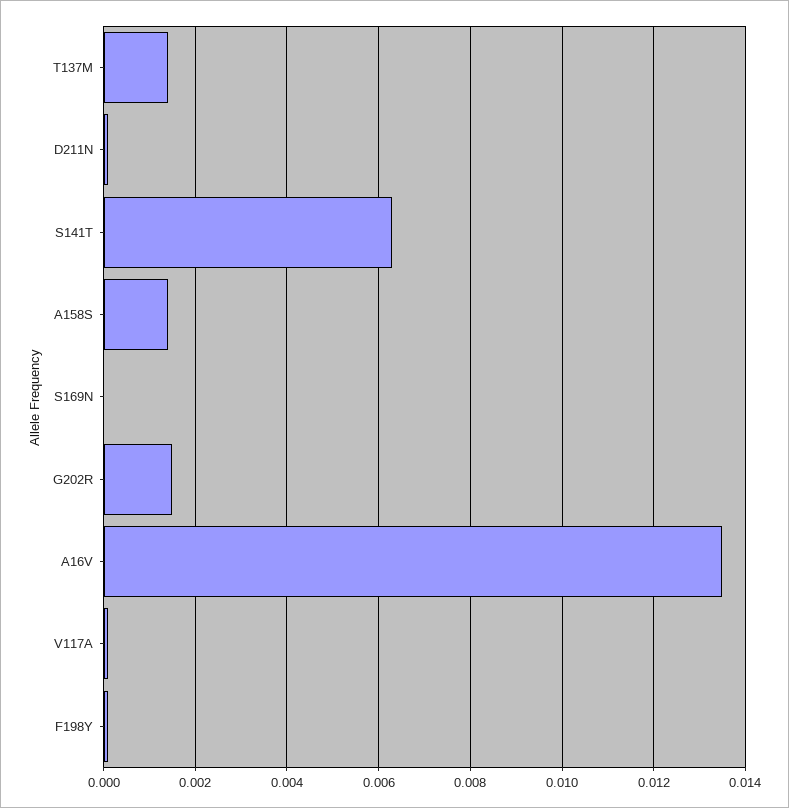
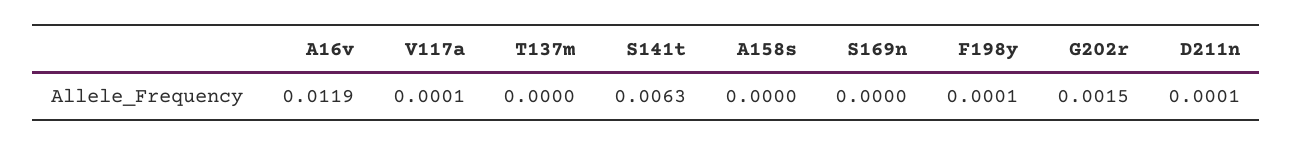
T137M: 0.0015 -> 0
A158S: 0.0015 -> 0
A16V: 0.0135 -> 0.0119

